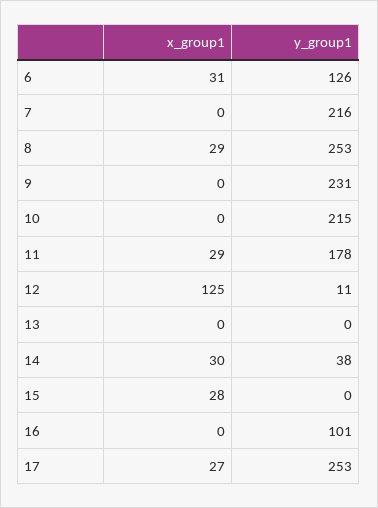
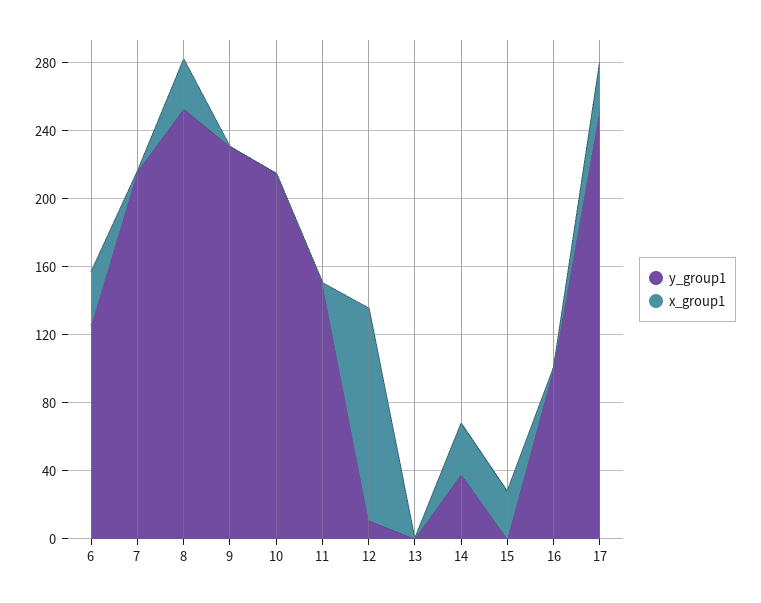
x_group1, 11: 29 -> 0
y_group1, 11: 178 -> 150

